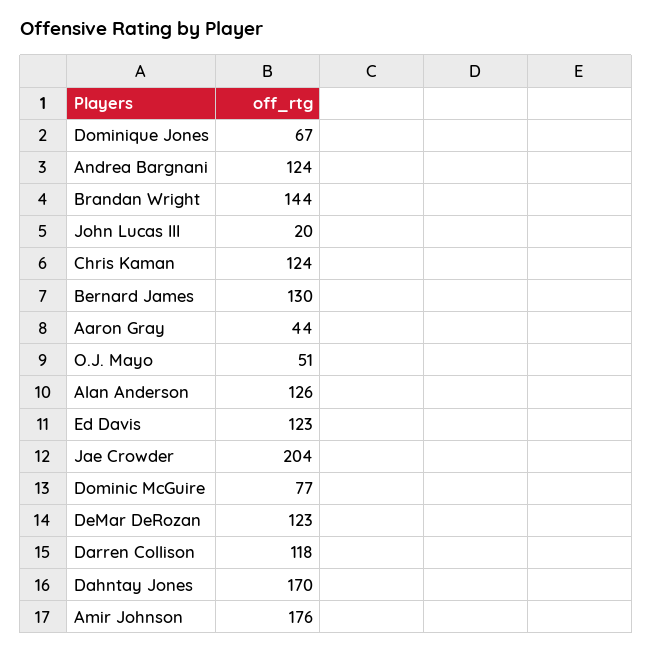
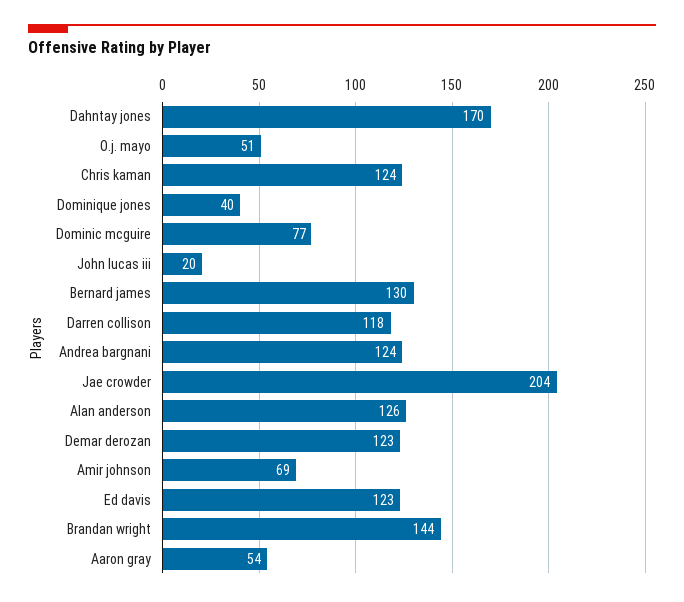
Dominique Jones: 67 -> 40
Aaron Gray: 44 -> 54
Amir Johnson: 176 -> 69

